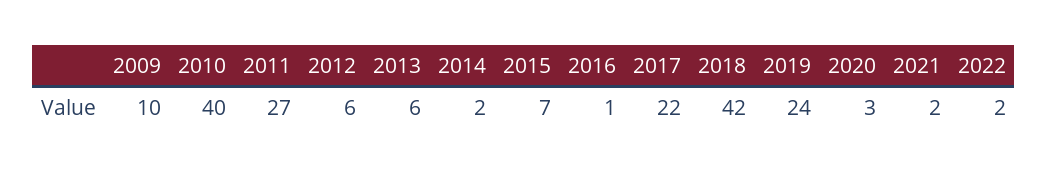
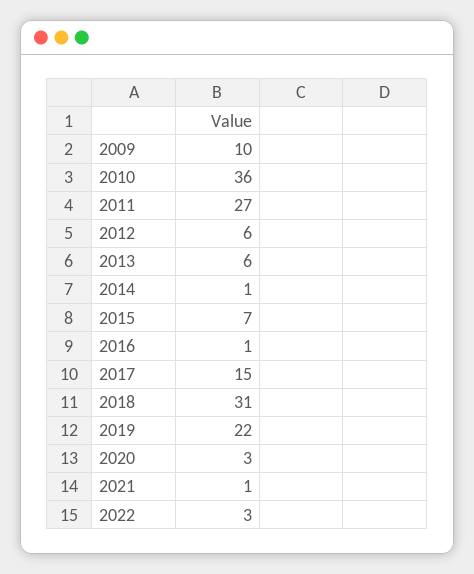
2010: 40 -> 36
2014: 2 -> 1
2017: 22 -> 15
2018: 42 -> 31
2019: 24 -> 22
2021: 2 -> 1
2022: 2 -> 3

